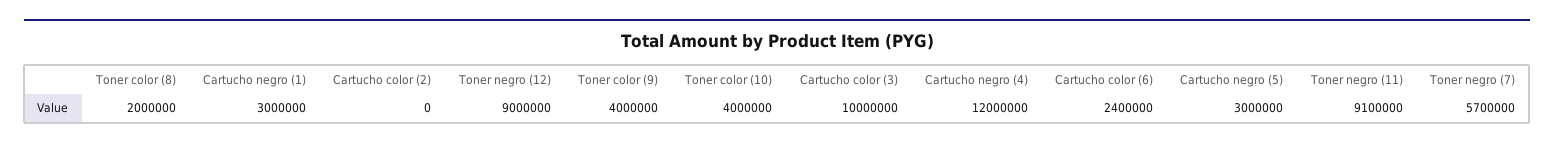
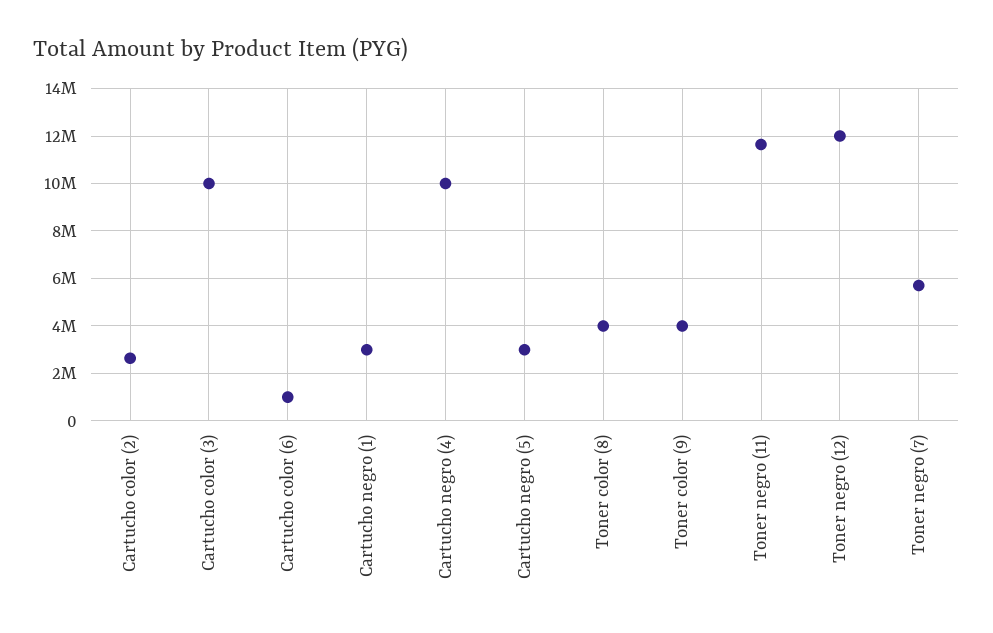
Toner color (8): 2000000 -> 4000000
Cartucho color (2): 0 -> 2500000
Toner negro (12): 9000000 -> 12000000
Toner color (10): 4000000 -> none
Cartucho negro (4): 12000000 -> 10000000
Cartucho color (6): 2400000 -> 1000000
Toner negro (11): 9100000 -> 11500000

